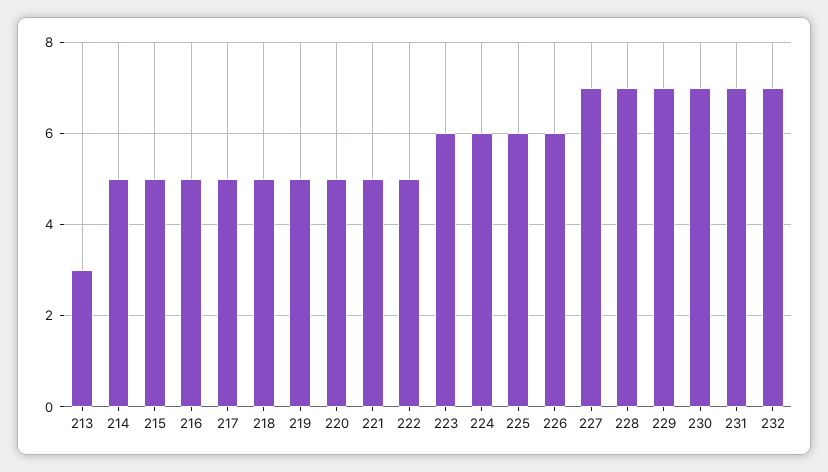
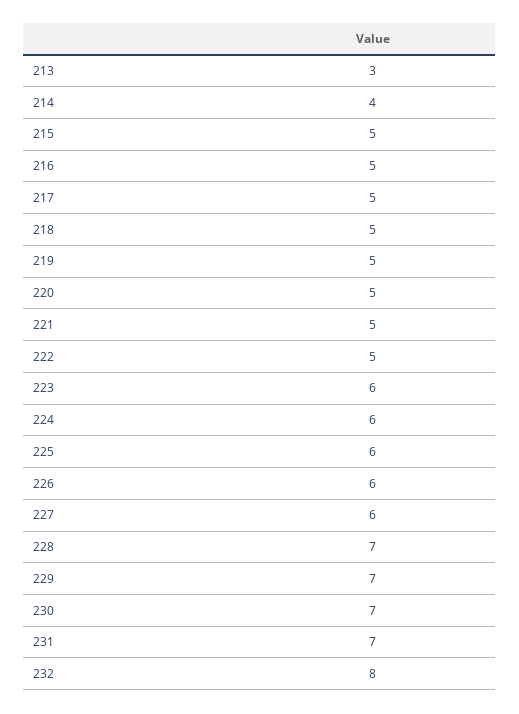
214: 5 -> 4
227: 7 -> 6
232: 7 -> 8

